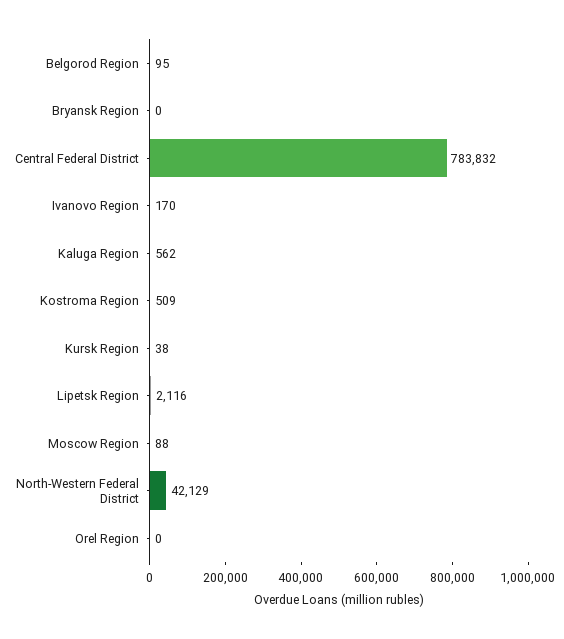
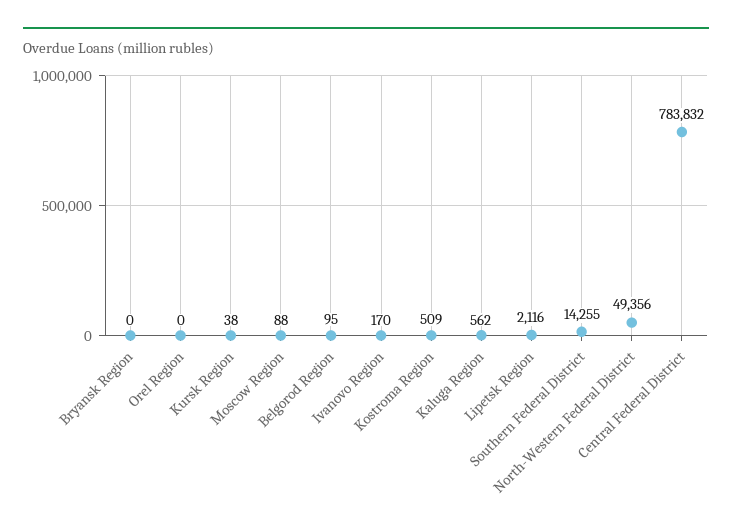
North-Western Federal District: 42129 -> 49356
Southern Federal District: none -> 14255

